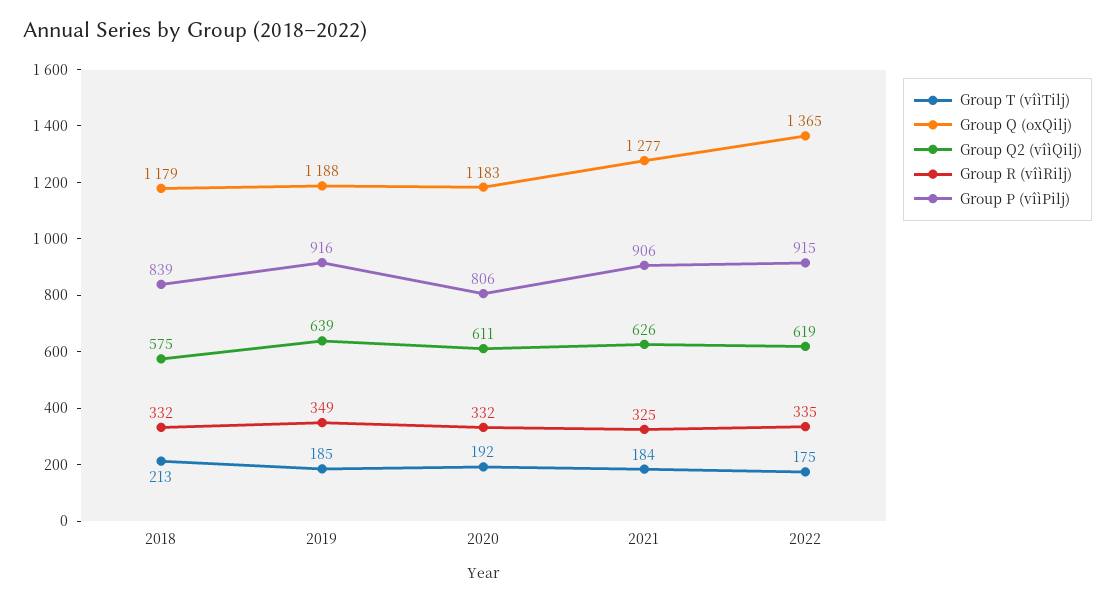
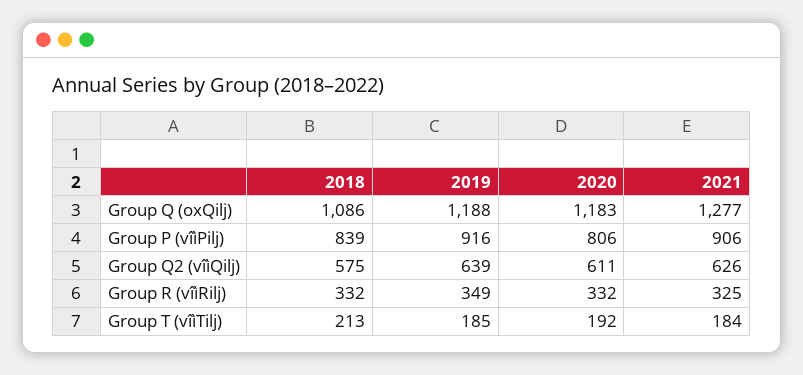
Group Q (oxQilj), 2018: 1179 -> 1086
Group T (vîìTilj), 2022: 175 -> none
Group Q (oxQilj), 2022: 1365 -> none
Group Q2 (vîìQilj), 2022: 619 -> none
Group R (vîìRilj), 2022: 335 -> none
Group P (vîìPilj), 2022: 915 -> none

